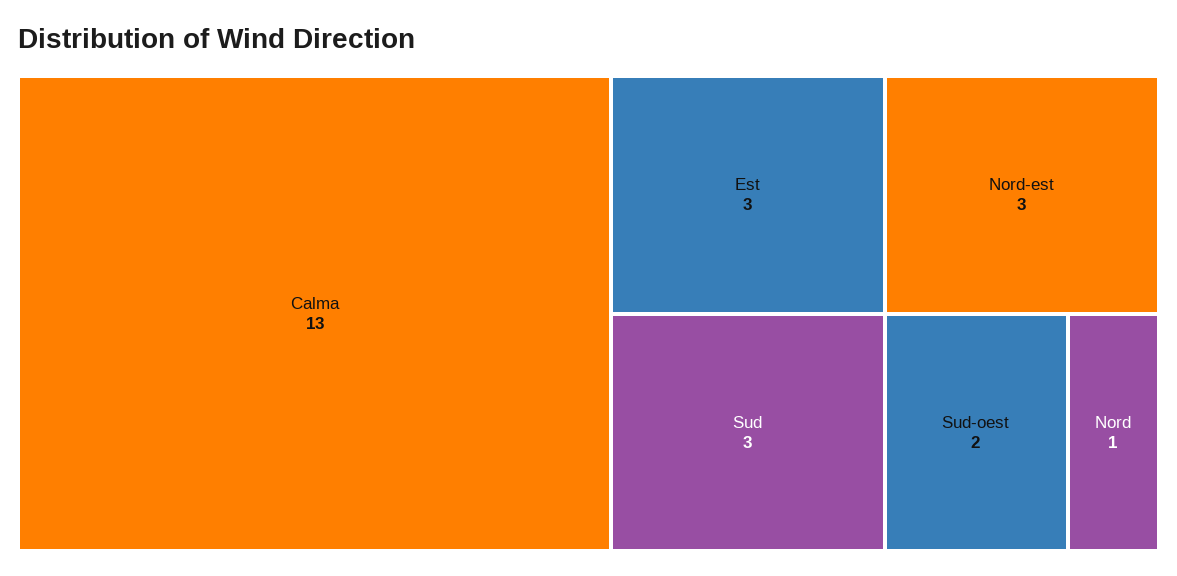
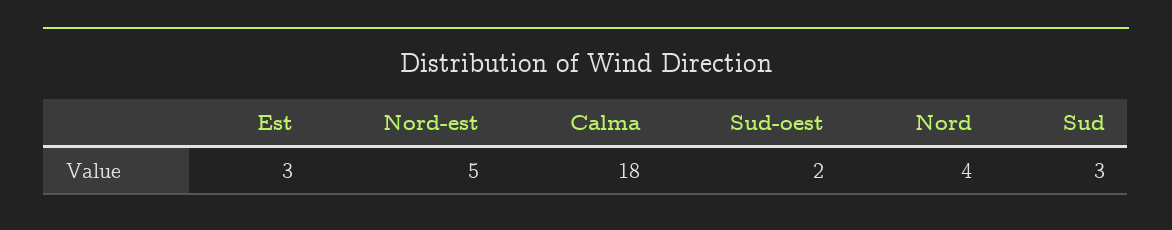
Calma: 13 -> 18
Nord-est: 3 -> 5
Nord: 1 -> 4

